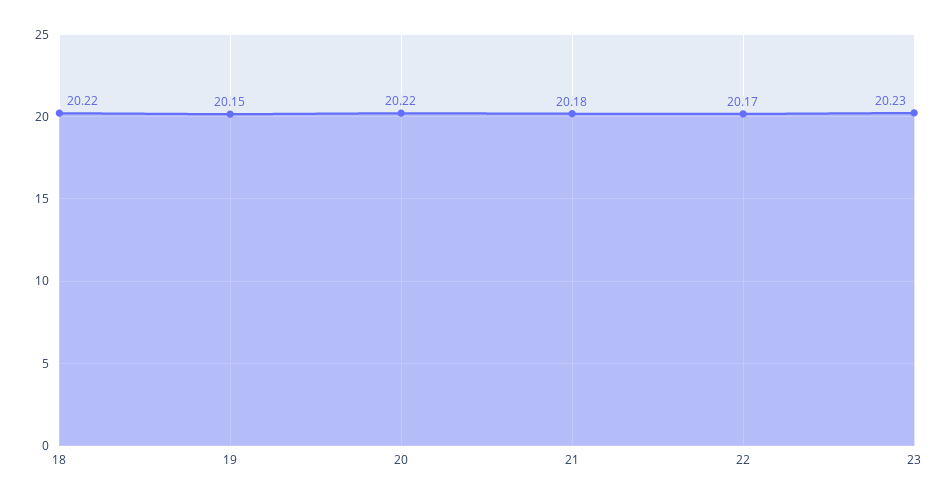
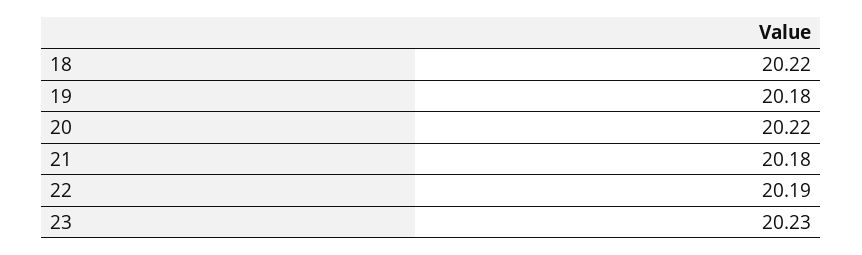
19: 20.15 -> 20.18
22: 20.17 -> 20.19

